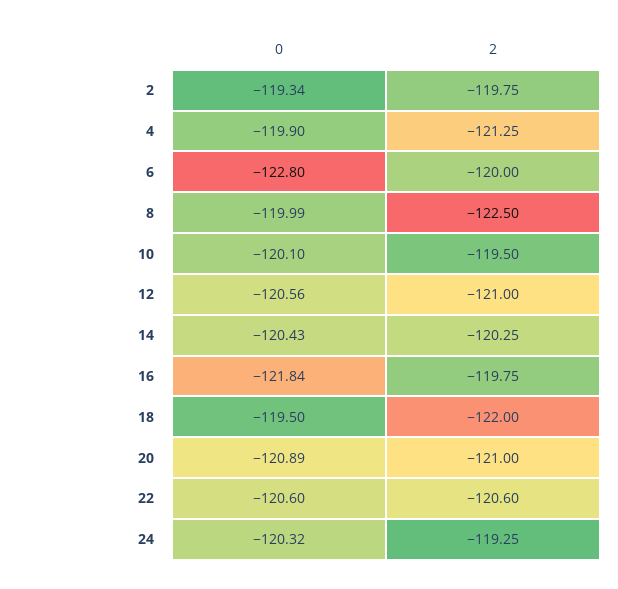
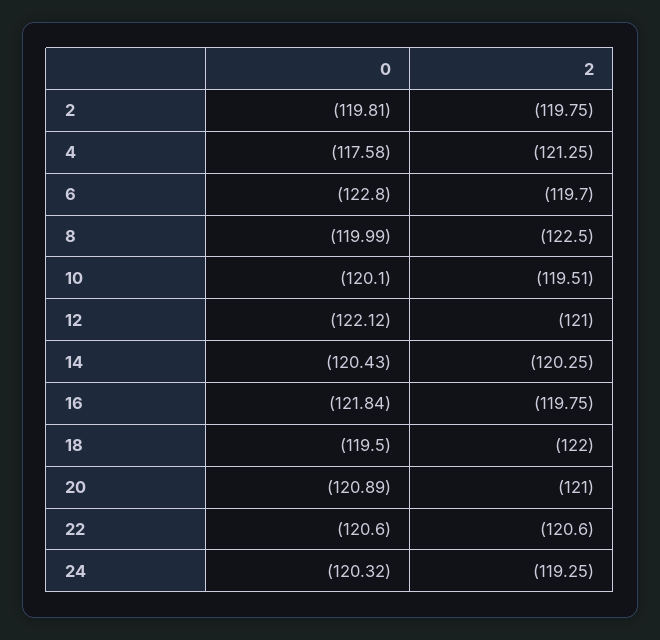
0, 2: -119.34 -> -119.81
0, 4: -119.9 -> -117.58
2, 6: -120 -> -119.7
2, 10: -119.5 -> -119.51
0, 12: -120.56 -> -122.12

